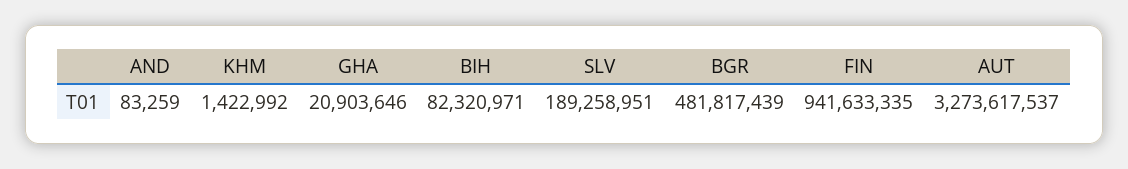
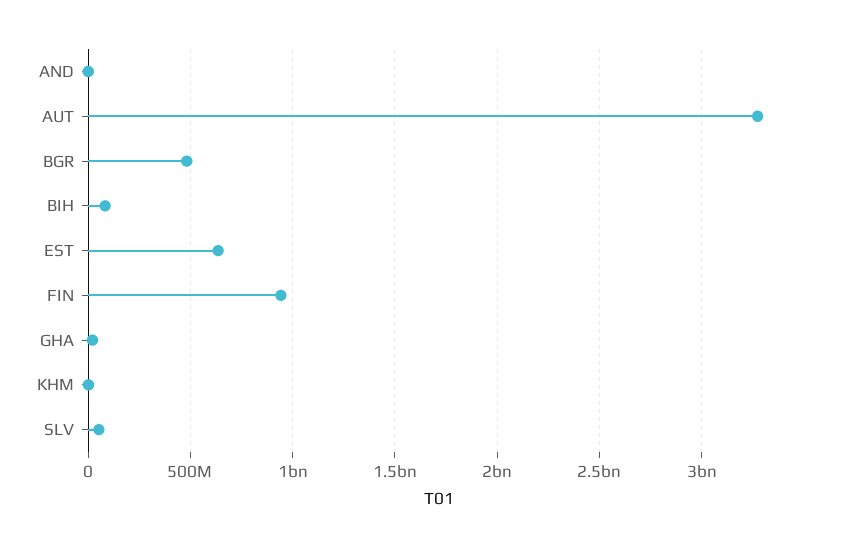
SLV: 189258951 -> 50000000
EST: none -> 650000000

